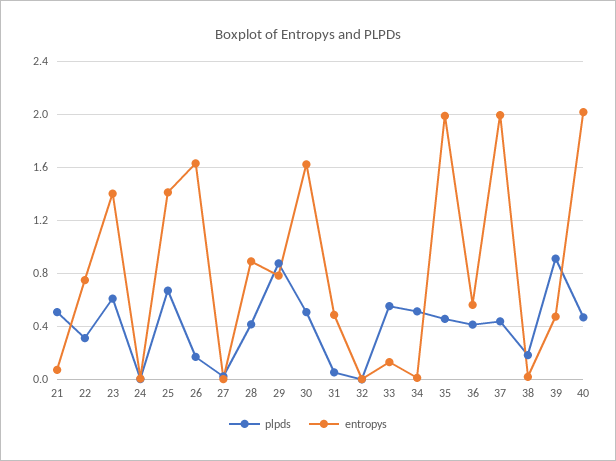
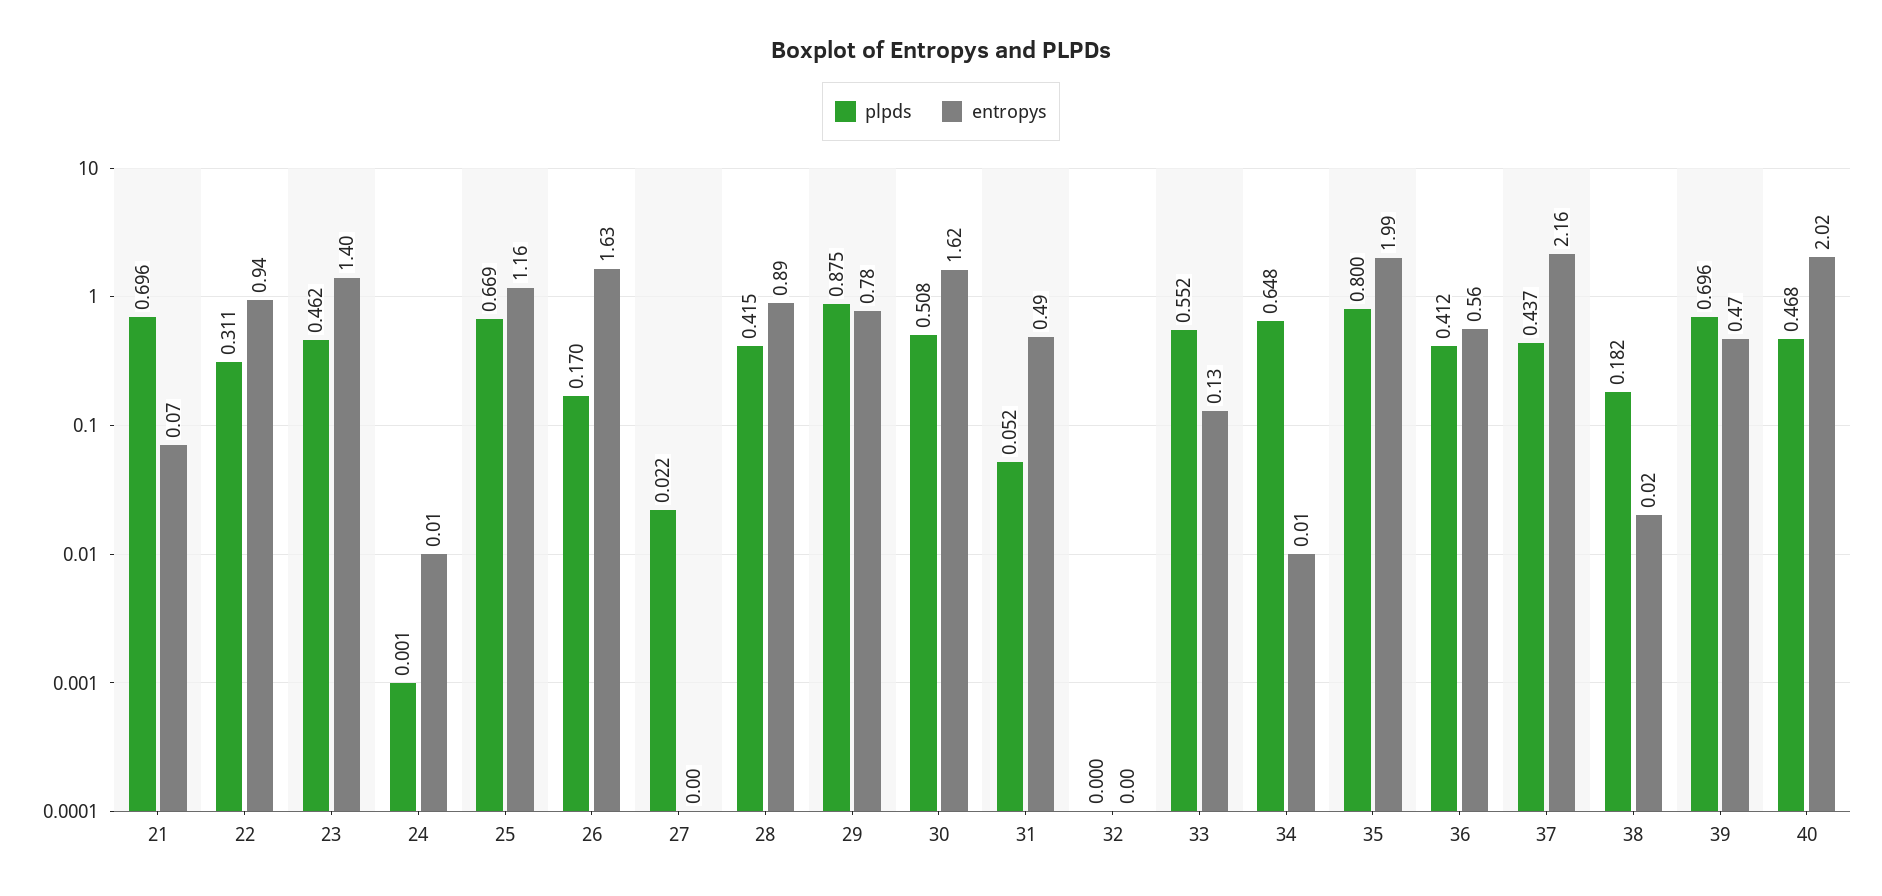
plpds, 21: 0.5 -> 0.696
entropys, 22: 0.75 -> 0.94
plpds, 23: 0.6 -> 0.462
entropys, 25: 1.4 -> 1.16
plpds, 34: 0.5 -> 0.648
plpds, 35: 0.45 -> 0.8
entropys, 37: 2 -> 2.16
plpds, 39: 0.9 -> 0.696

